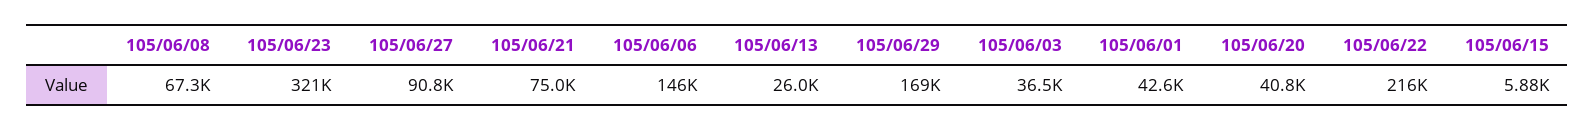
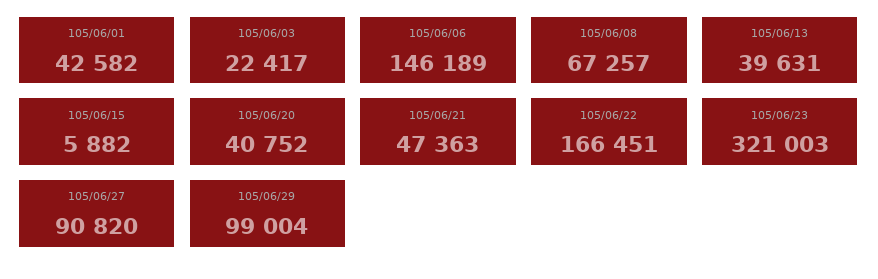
105/06/21: 75000 -> 47363
105/06/13: 26000 -> 39631
105/06/29: 169000 -> 99004
105/06/03: 36500 -> 22417
105/06/22: 216000 -> 166451

